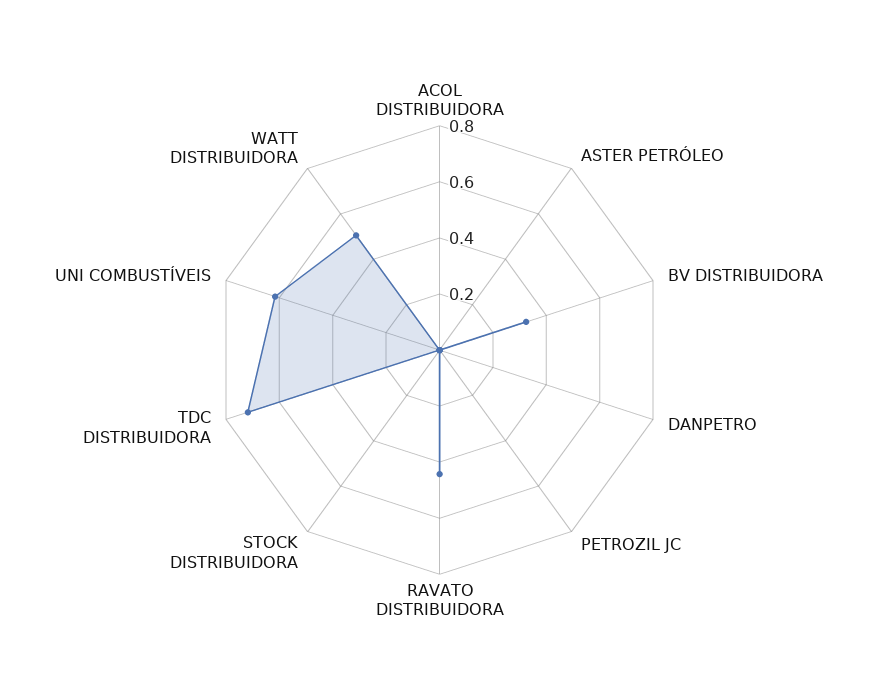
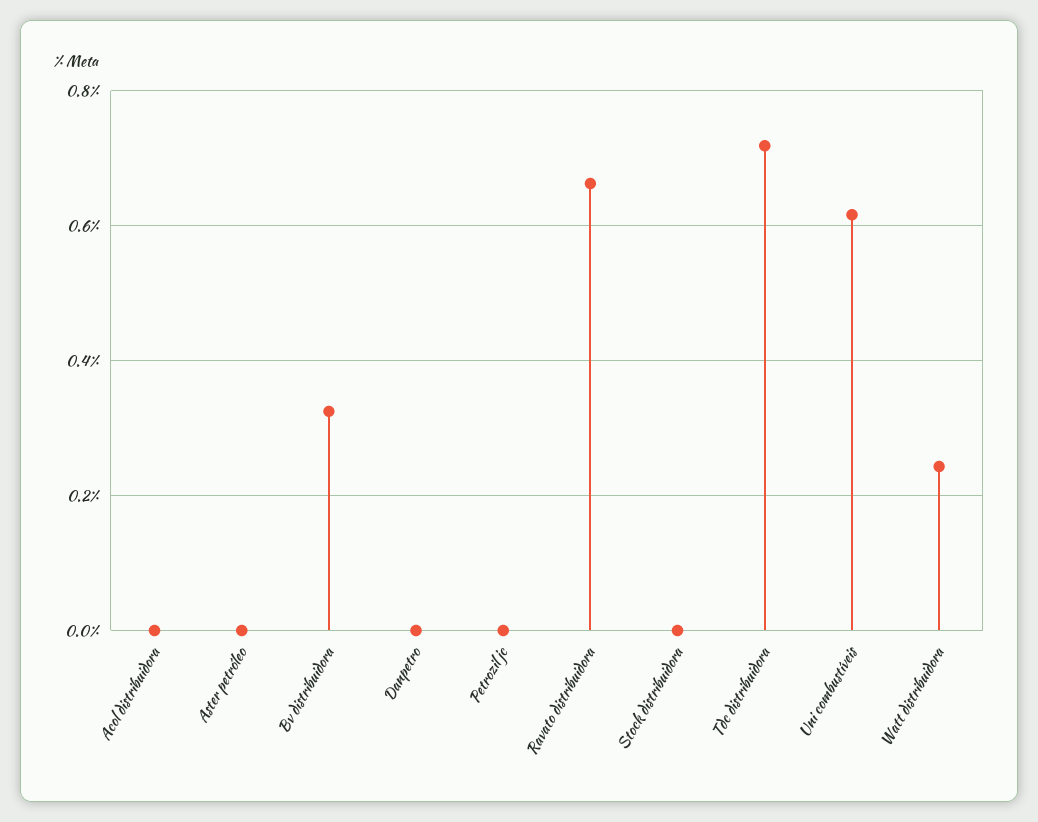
RAVATO DISTRIBUIDORA: 0.45 -> 0.66
WATT DISTRIBUIDORA: 0.5 -> 0.24

